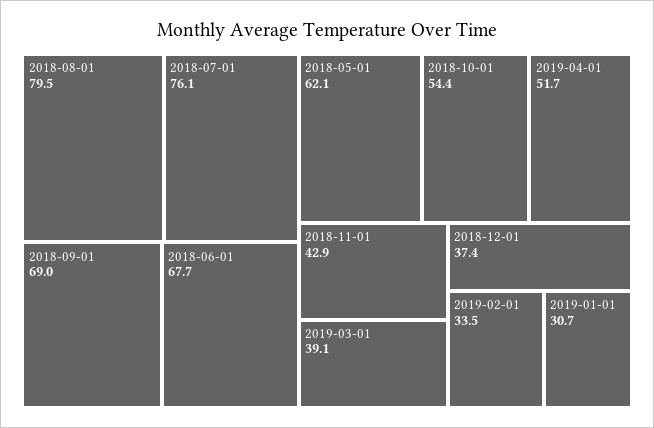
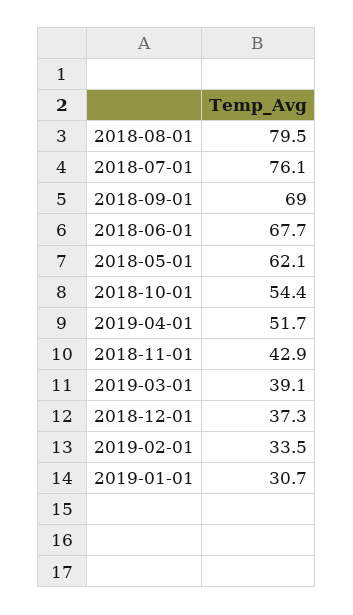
2018-12-01: 37.4 -> 37.3

